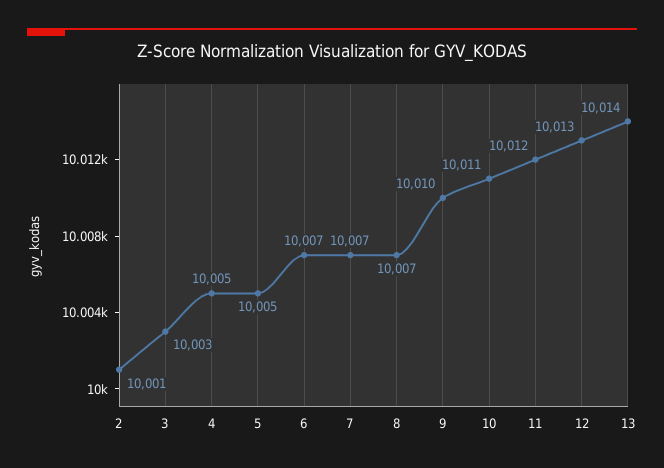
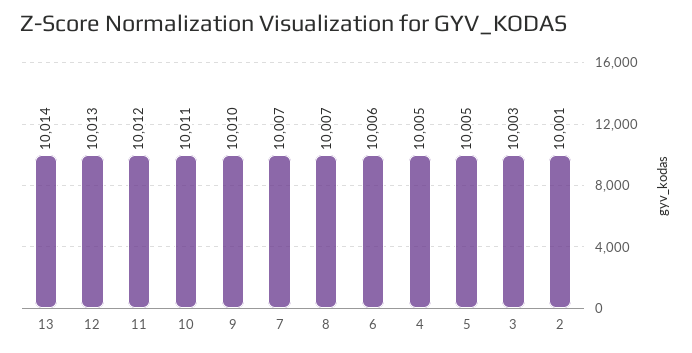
6: 10007 -> 10006

